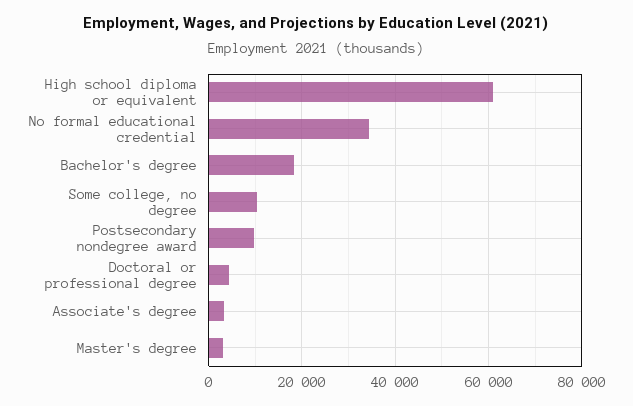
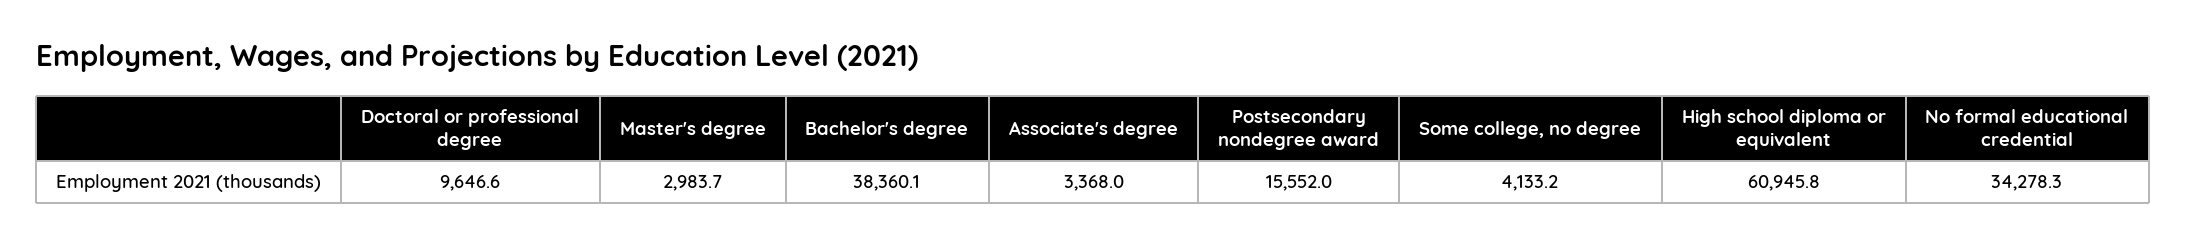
Bachelor's degree: 18000 -> 38360.1
Some college, no degree: 10000 -> 4133.2
Postsecondary nondegree award: 10000 -> 15552
Doctoral or professional degree: 4000 -> 9646.6

